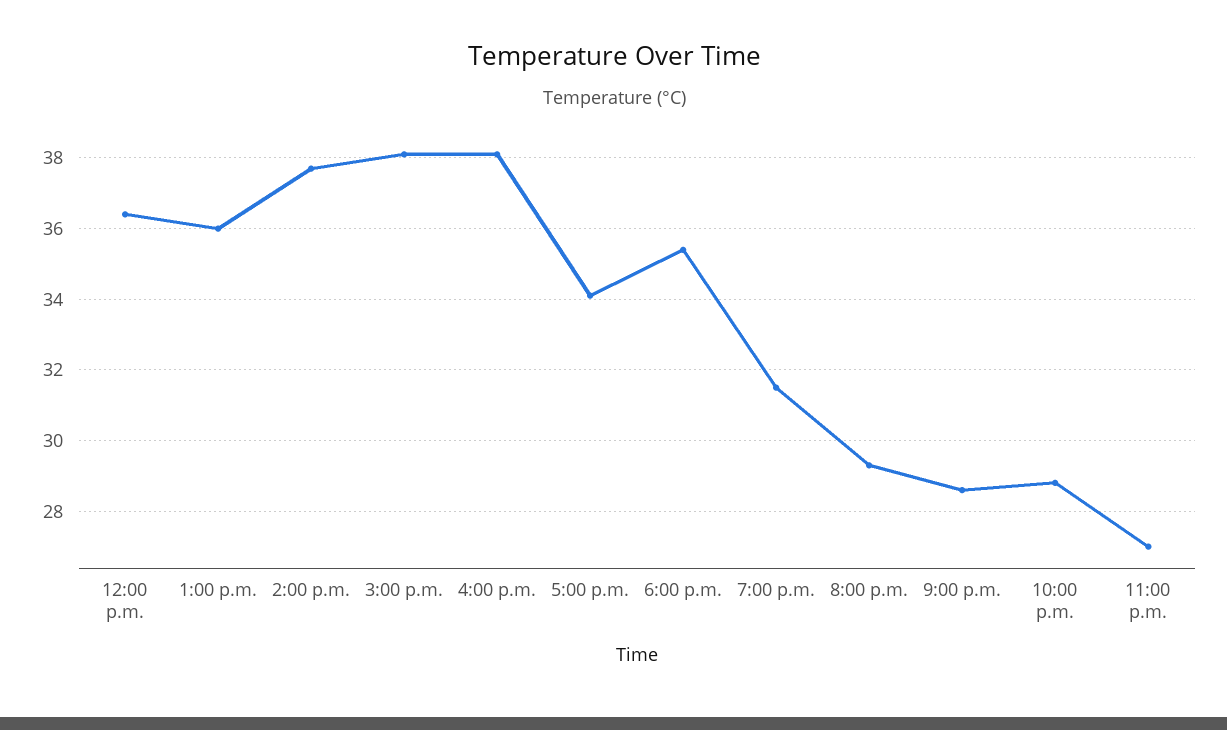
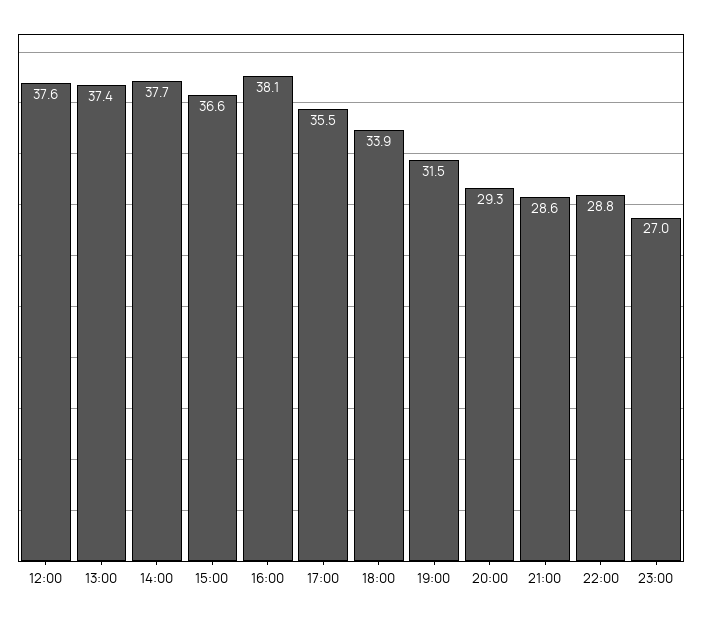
12:00 p.m.: 36.5 -> 37.6
1:00 p.m.: 36 -> 37.4
3:00 p.m.: 38 -> 36.6
5:00 p.m.: 34 -> 35.5
6:00 p.m.: 35.5 -> 33.9

